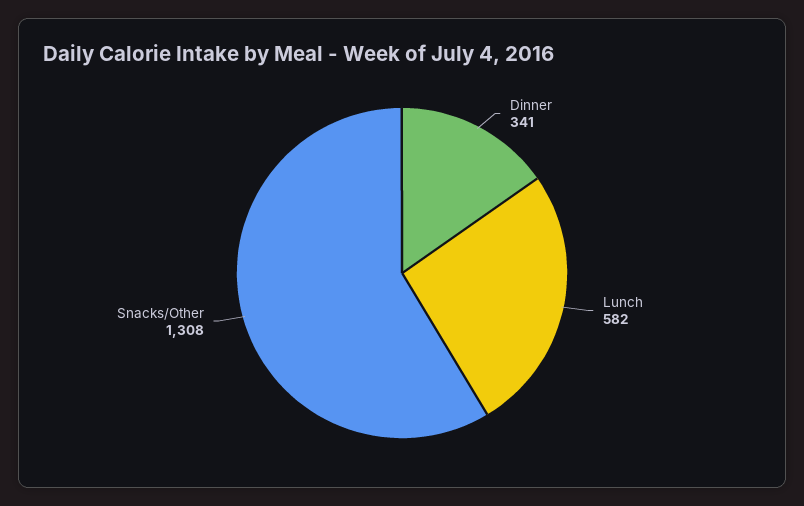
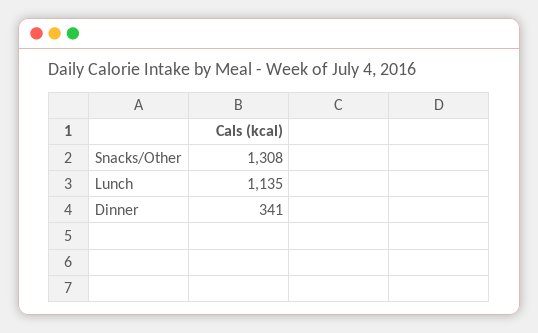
Lunch: 582 -> 1135

